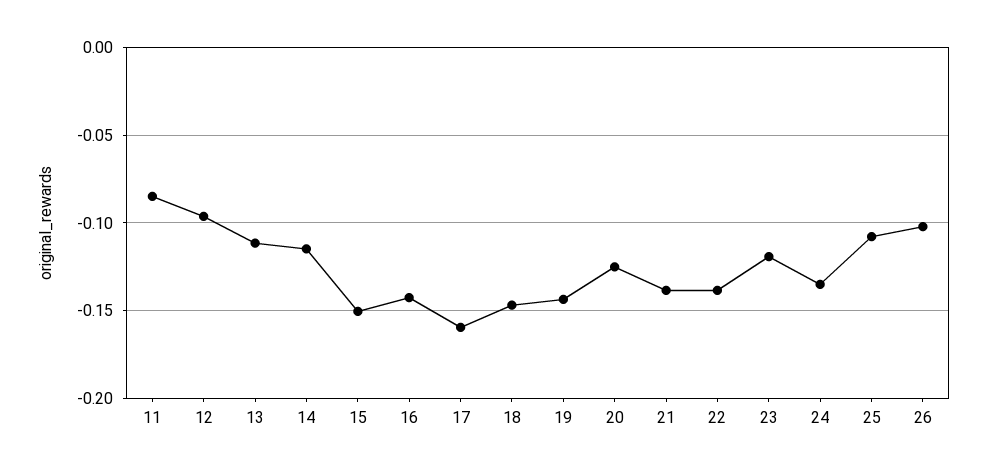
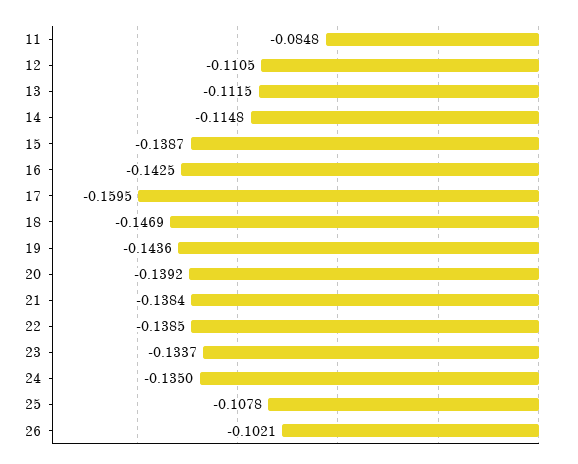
12: -0.095 -> -0.1105
15: -0.15 -> -0.1387
20: -0.125 -> -0.1392
23: -0.12 -> -0.1337

